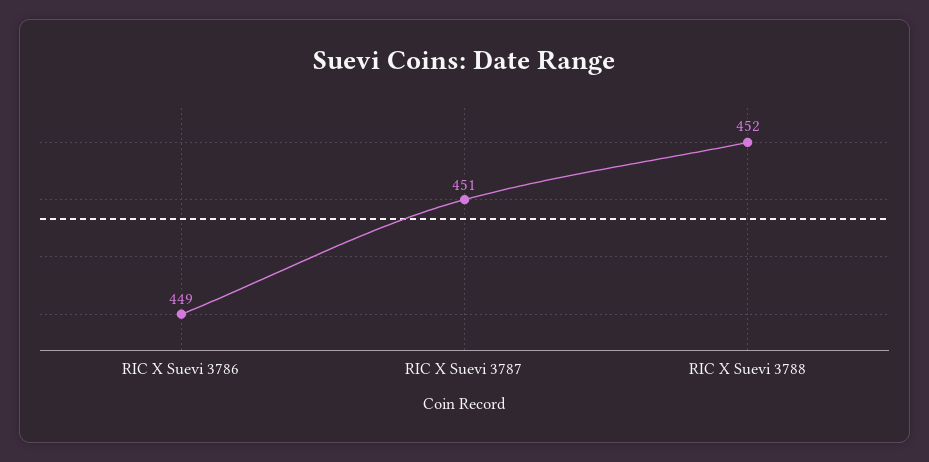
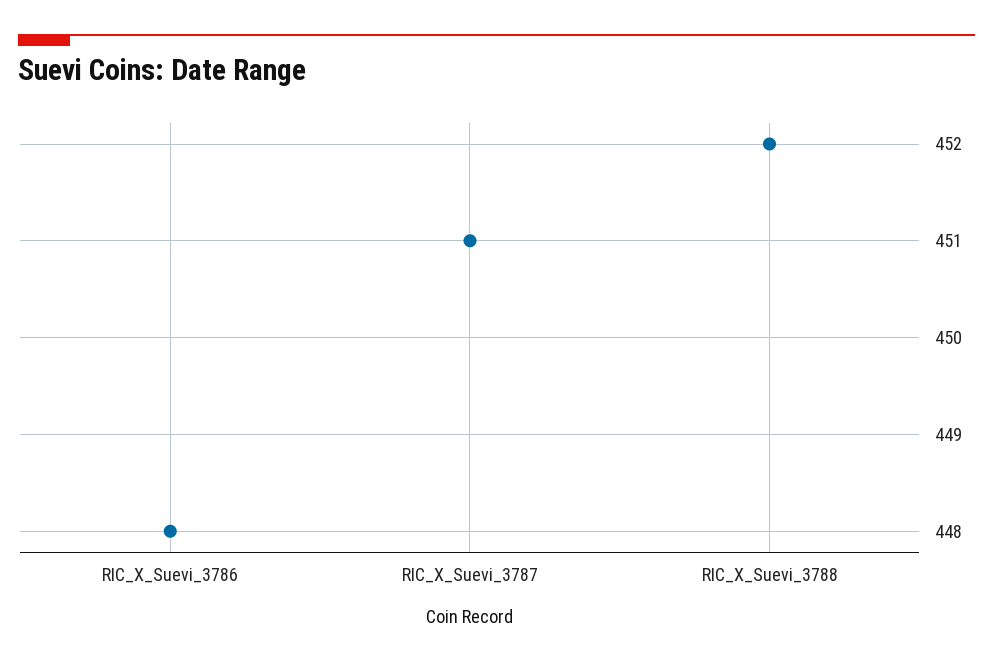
RIC X Suevi 3786: 449 -> 448

